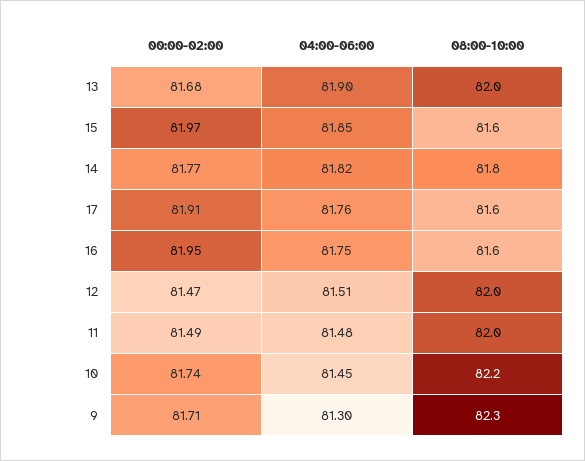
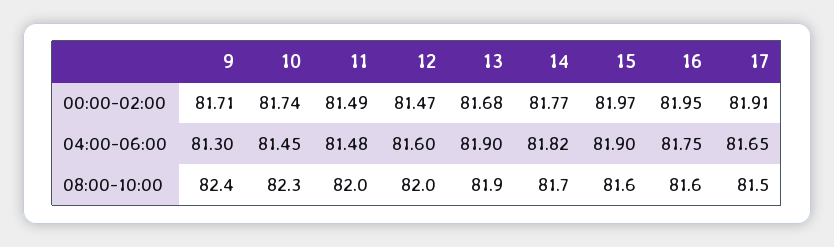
08:00-10:00, 13: 82 -> 81.9
04:00-06:00, 15: 81.85 -> 81.9
08:00-10:00, 14: 81.8 -> 81.7
04:00-06:00, 17: 81.76 -> 81.65
08:00-10:00, 17: 81.6 -> 81.5
04:00-06:00, 12: 81.51 -> 81.6
08:00-10:00, 10: 82.2 -> 82.3
08:00-10:00, 9: 82.3 -> 82.4

